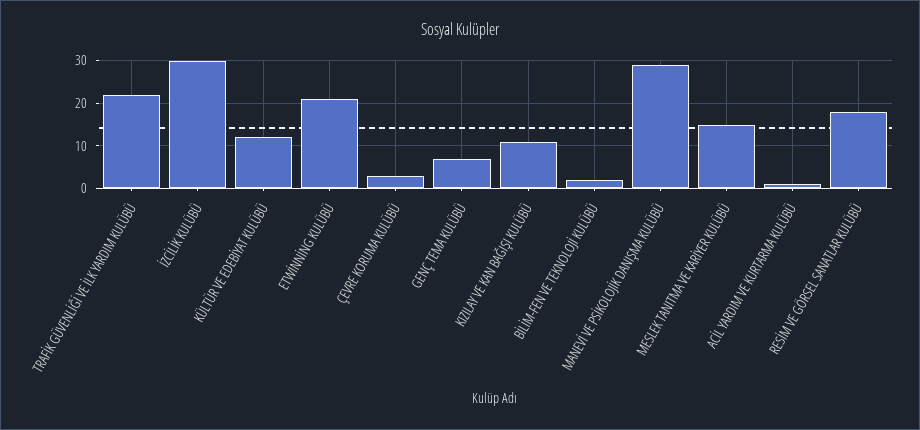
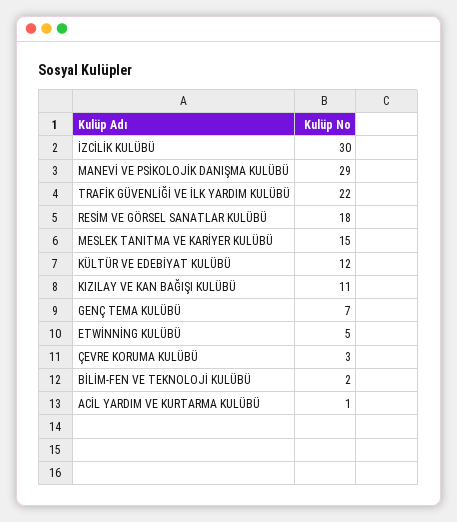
ETWİNNİNG KULÜBÜ: 20 -> 5

